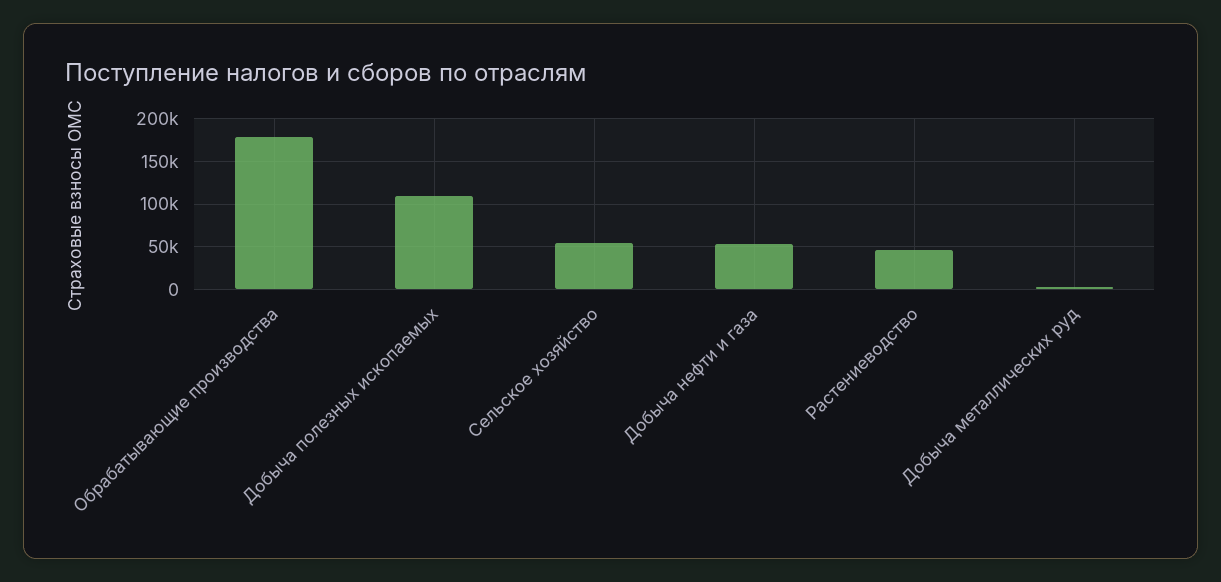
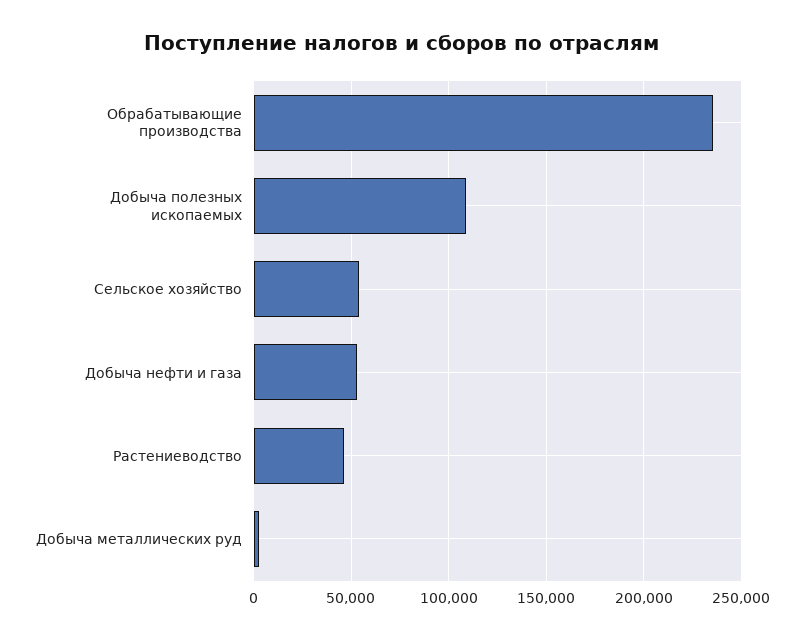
Обрабатывающие производства: 180000 -> 235000

